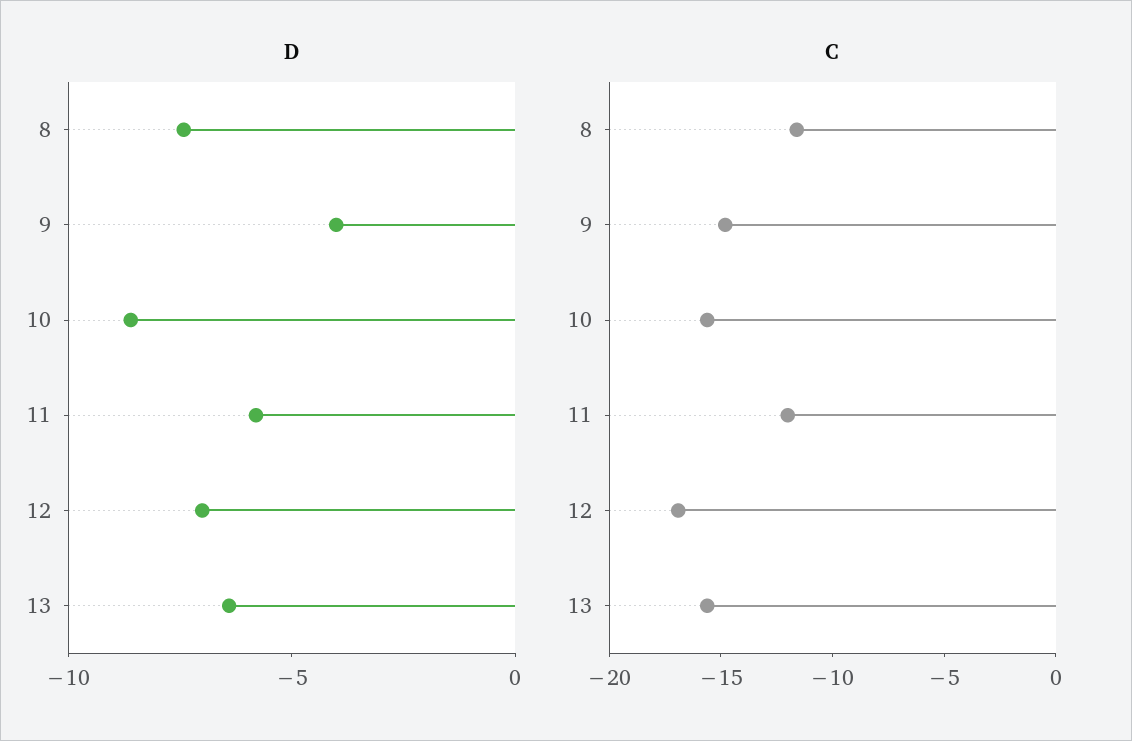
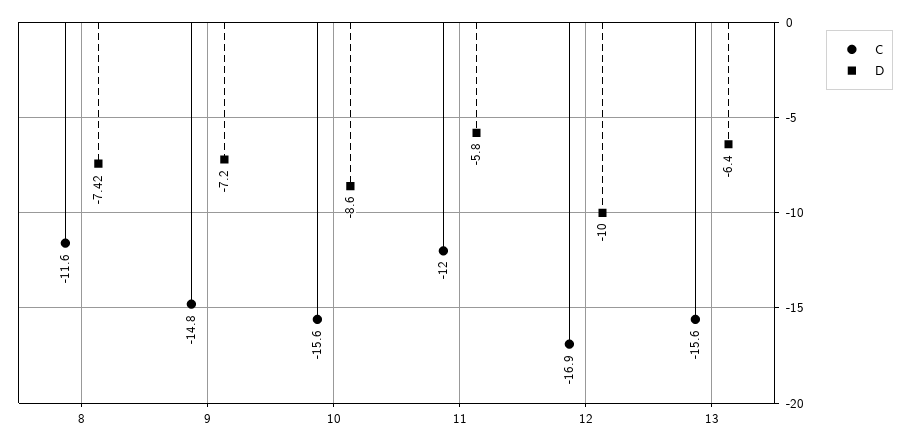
D, 9: -4 -> -7.2
D, 12: -7 -> -10

